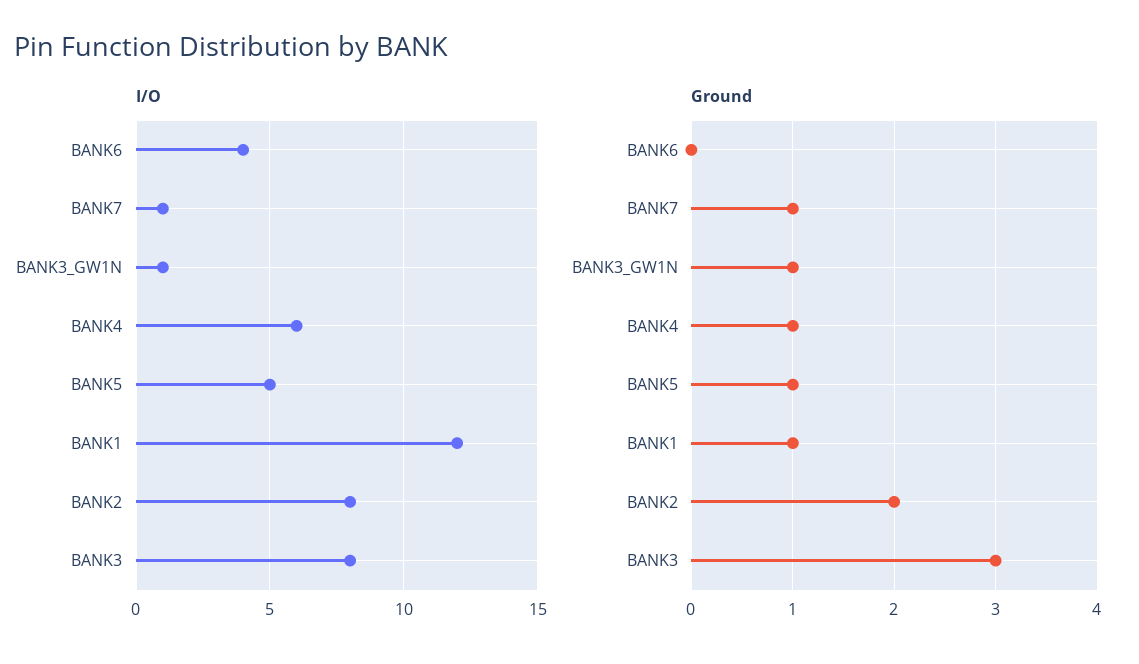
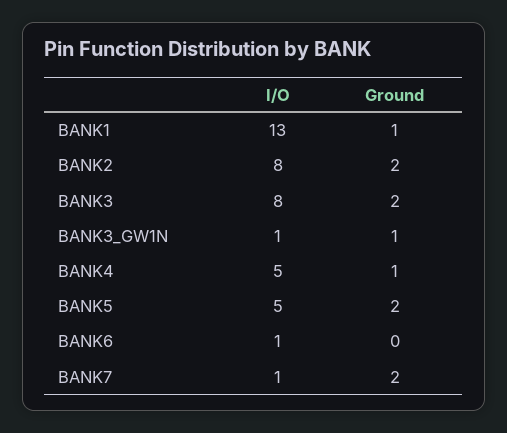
I/O, BANK6: 4 -> 1
I/O, BANK4: 6 -> 5
I/O, BANK1: 12 -> 13
Ground, BANK7: 1 -> 2
Ground, BANK5: 1 -> 2
Ground, BANK3: 3 -> 2

